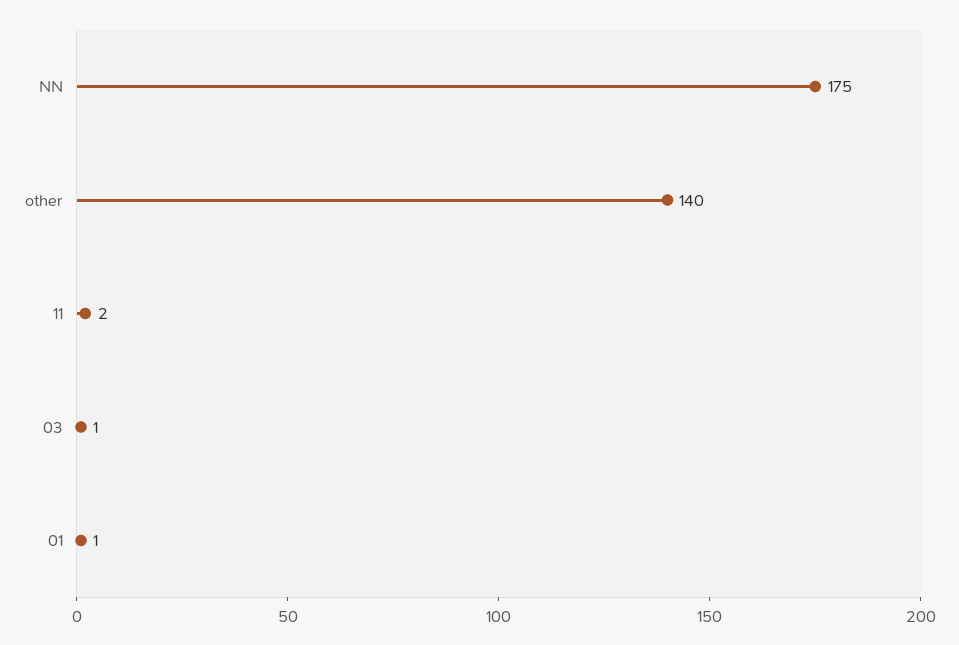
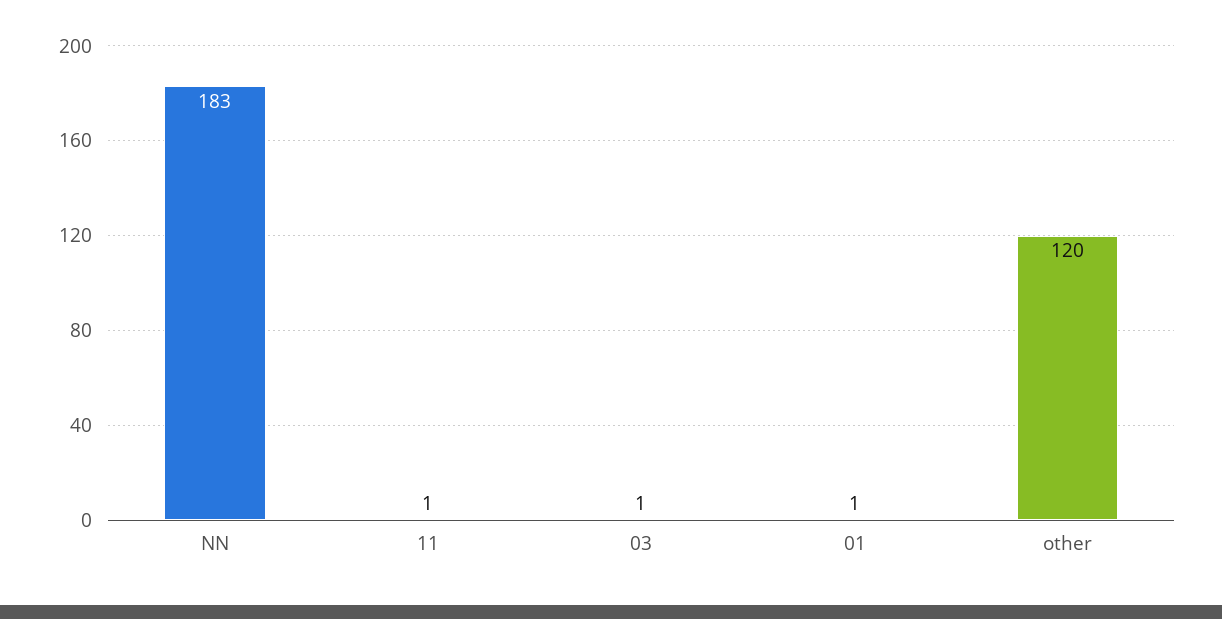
NN: 175 -> 183
other: 140 -> 120
11: 2 -> 1

